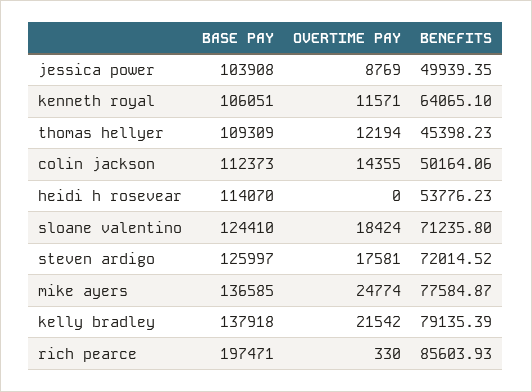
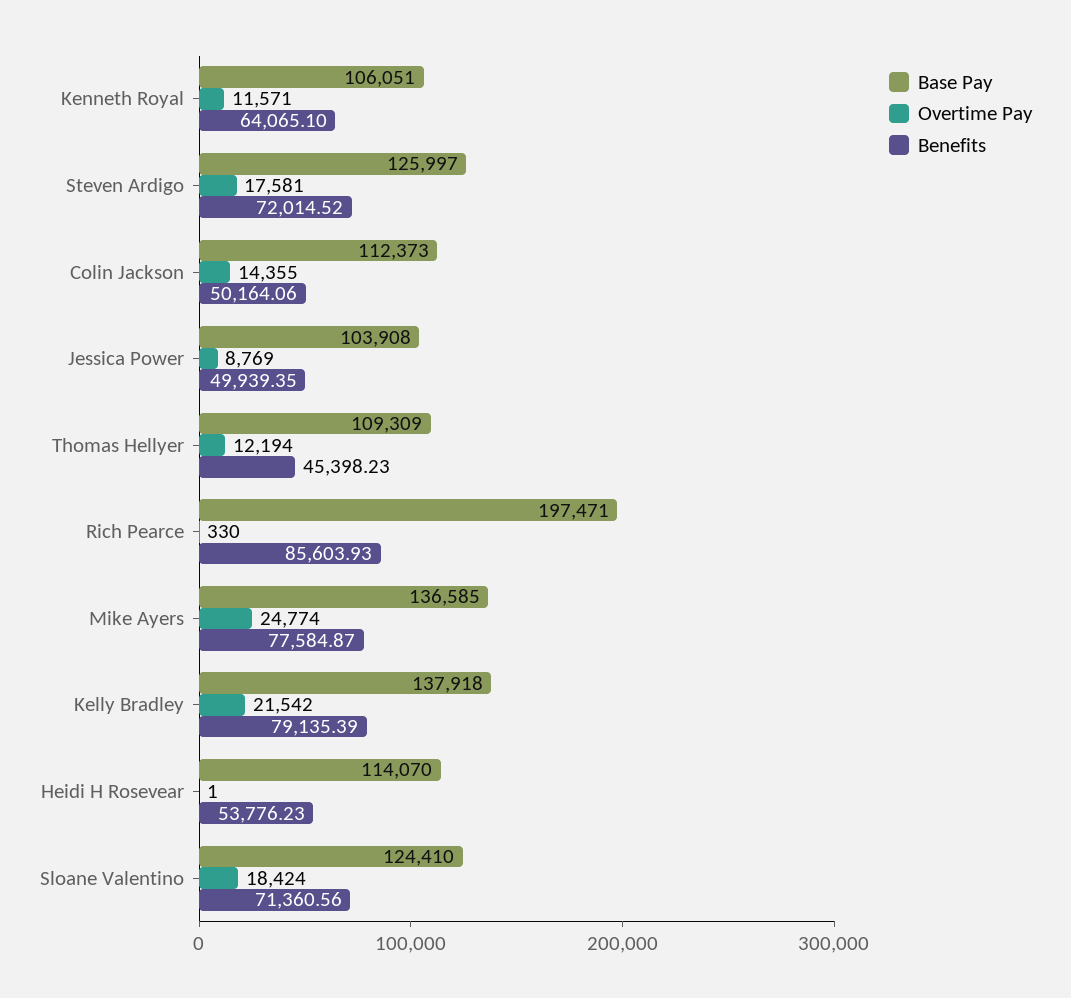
OVERTIME PAY, heidi h rosevear: 0 -> 1
BENEFITS, sloane valentino: 71235.8 -> 71360.56

